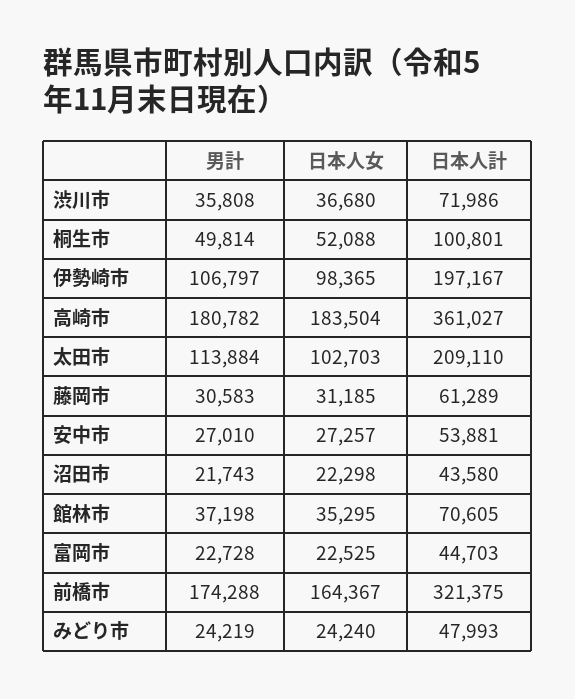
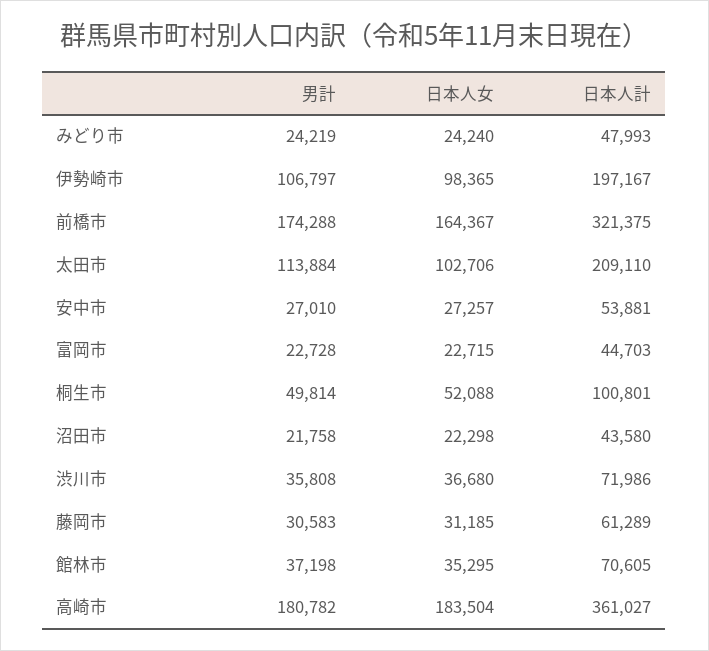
日本人女, 太田市: 102703 -> 102706
男計, 沼田市: 21743 -> 21758
日本人女, 富岡市: 22525 -> 22715

